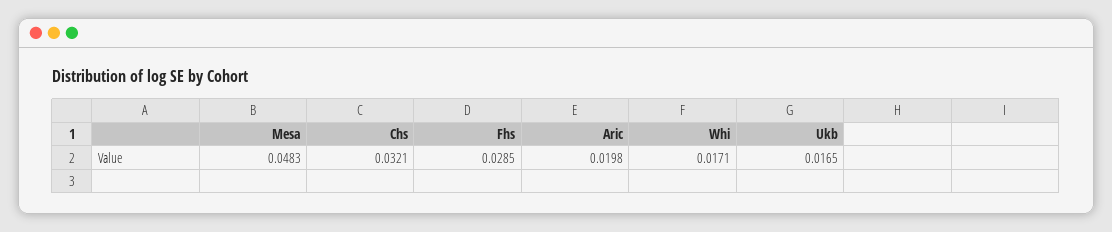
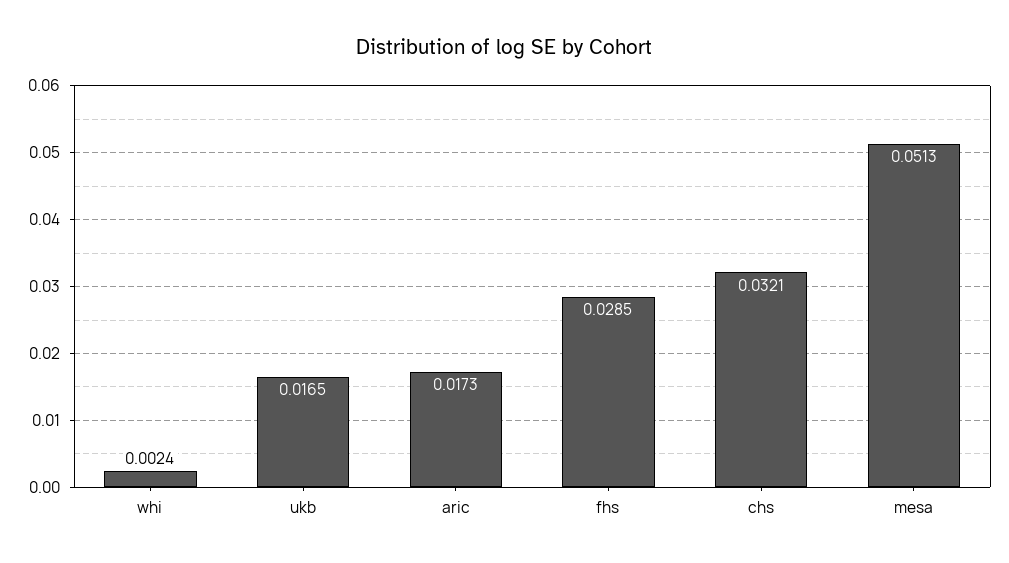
Mesa: 0.0483 -> 0.0513
Aric: 0.0198 -> 0.0173
Whi: 0.0171 -> 0.0024

